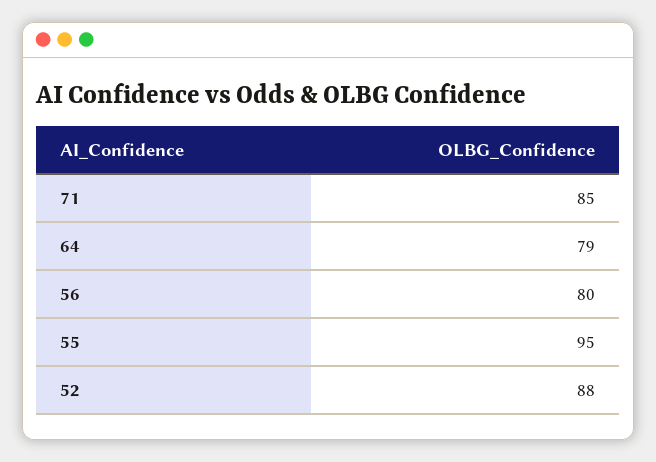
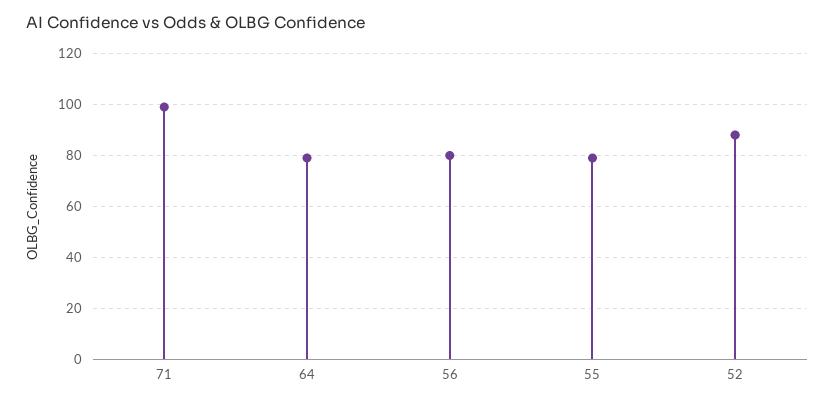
71: 85 -> 100
55: 95 -> 80

